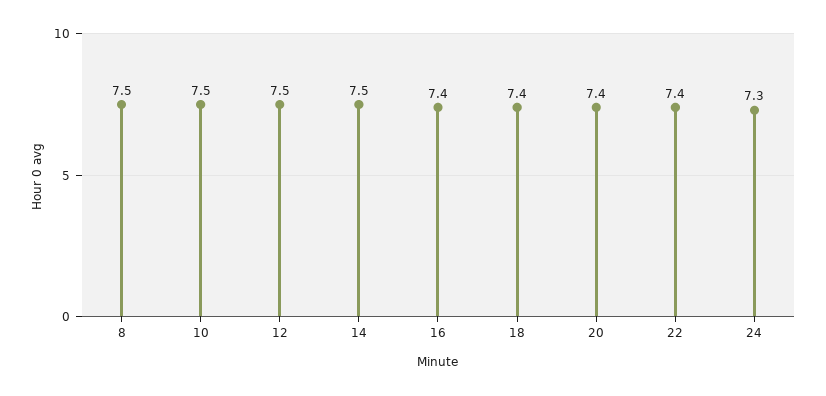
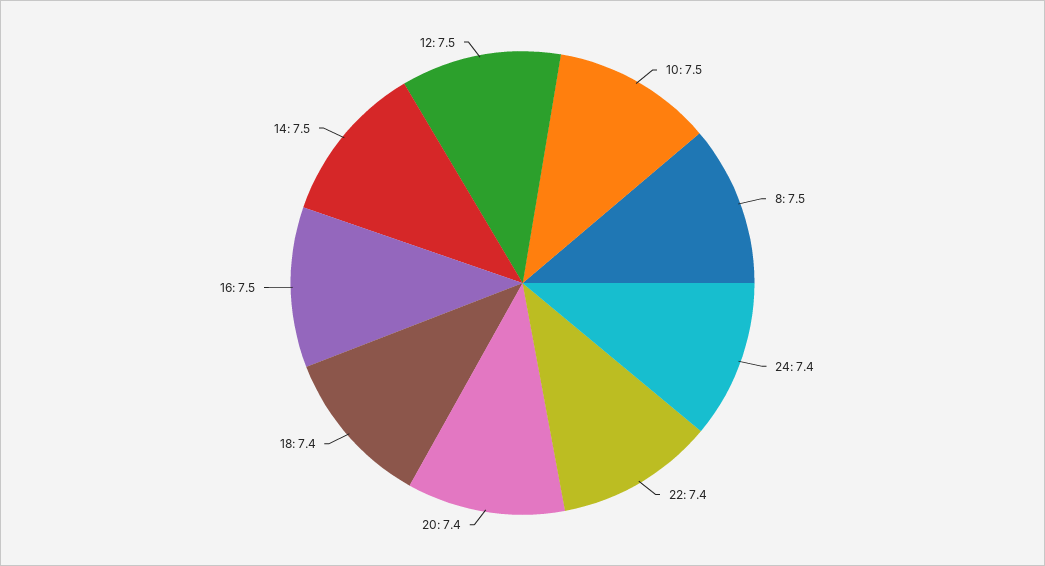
16: 7.4 -> 7.5
24: 7.3 -> 7.4

